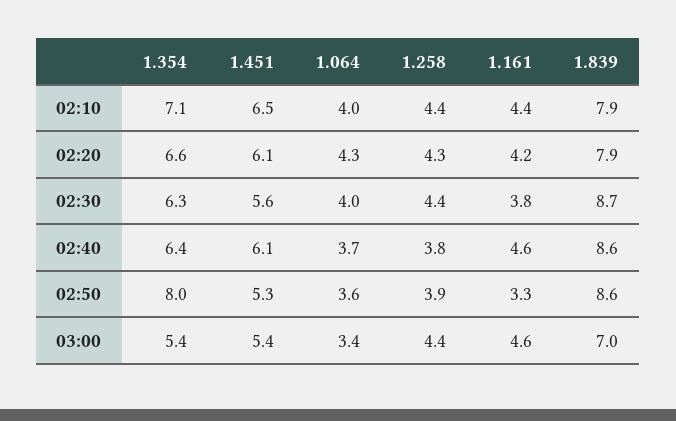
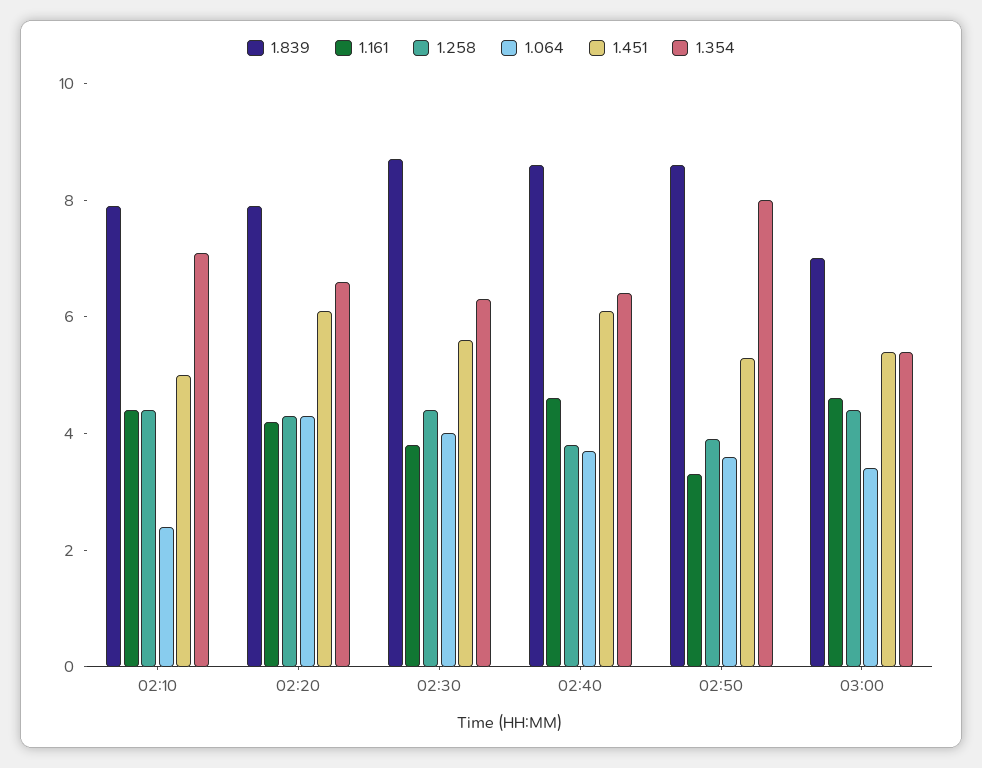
1.451, 02:10: 6.5 -> 5
1.064, 02:10: 4 -> 2.5

